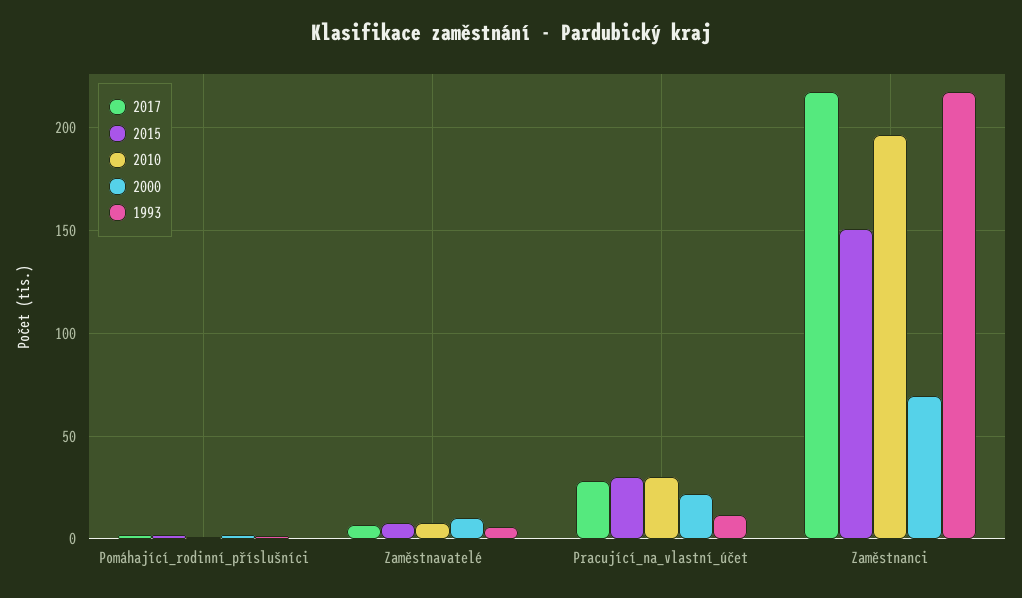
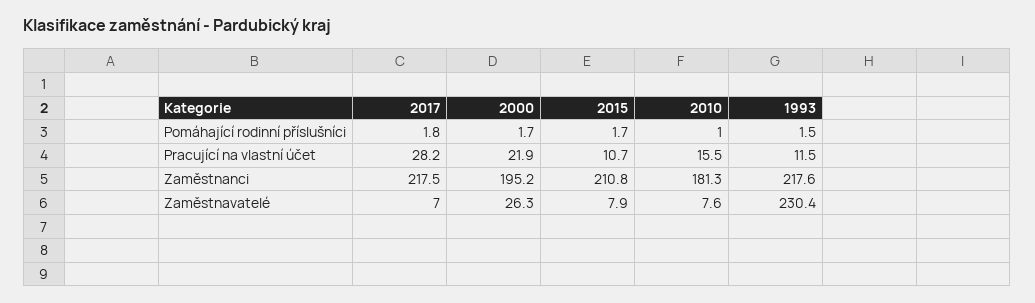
2000, Zaměstnavatelé: 10 -> 26.3
1993, Zaměstnavatelé: 5 -> 230.4
2015, Pracující_na_vlastní_účet: 30 -> 10.7
2010, Pracující_na_vlastní_účet: 30 -> 15.5
2015, Zaměstnanci: 150 -> 210.8
2010, Zaměstnanci: 195 -> 181.3
2000, Zaměstnanci: 70 -> 195.2

